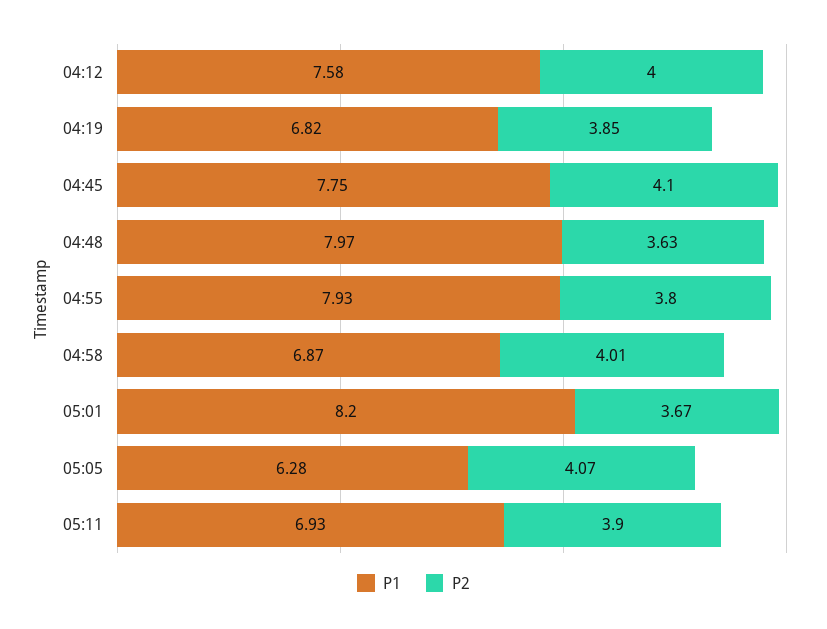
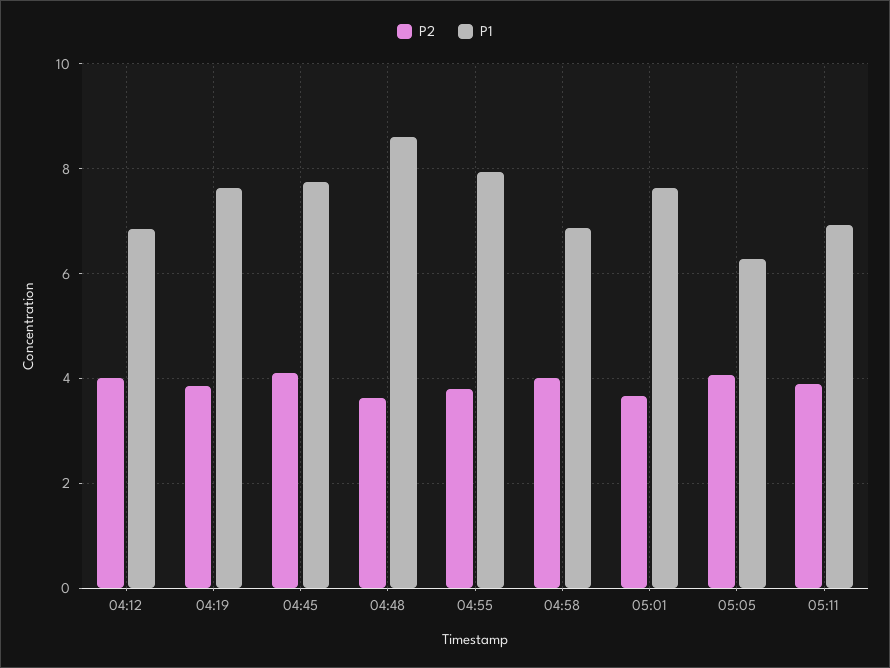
P1, 04:12: 7.58 -> 6.8
P1, 04:19: 6.82 -> 7.6
P1, 04:48: 7.97 -> 8.6
P1, 05:01: 8.2 -> 7.6

